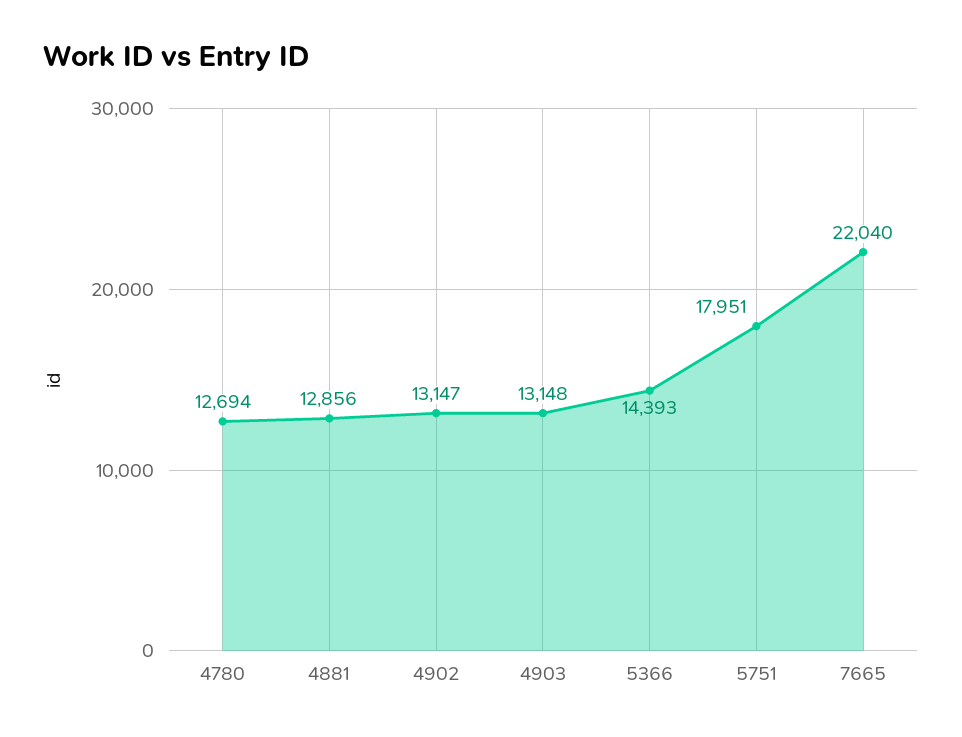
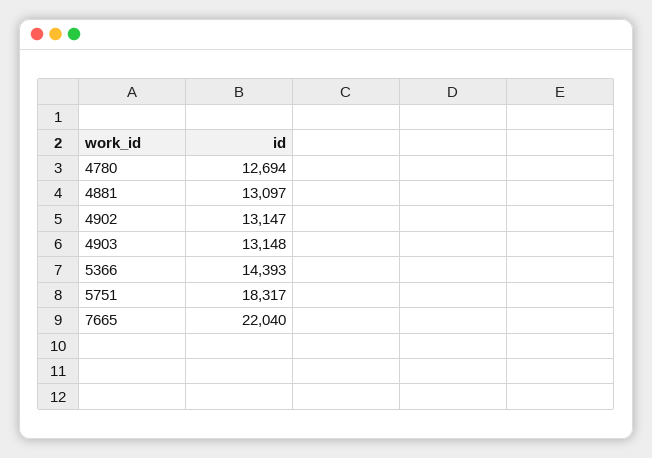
4881: 12856 -> 13097
5751: 17951 -> 18317

